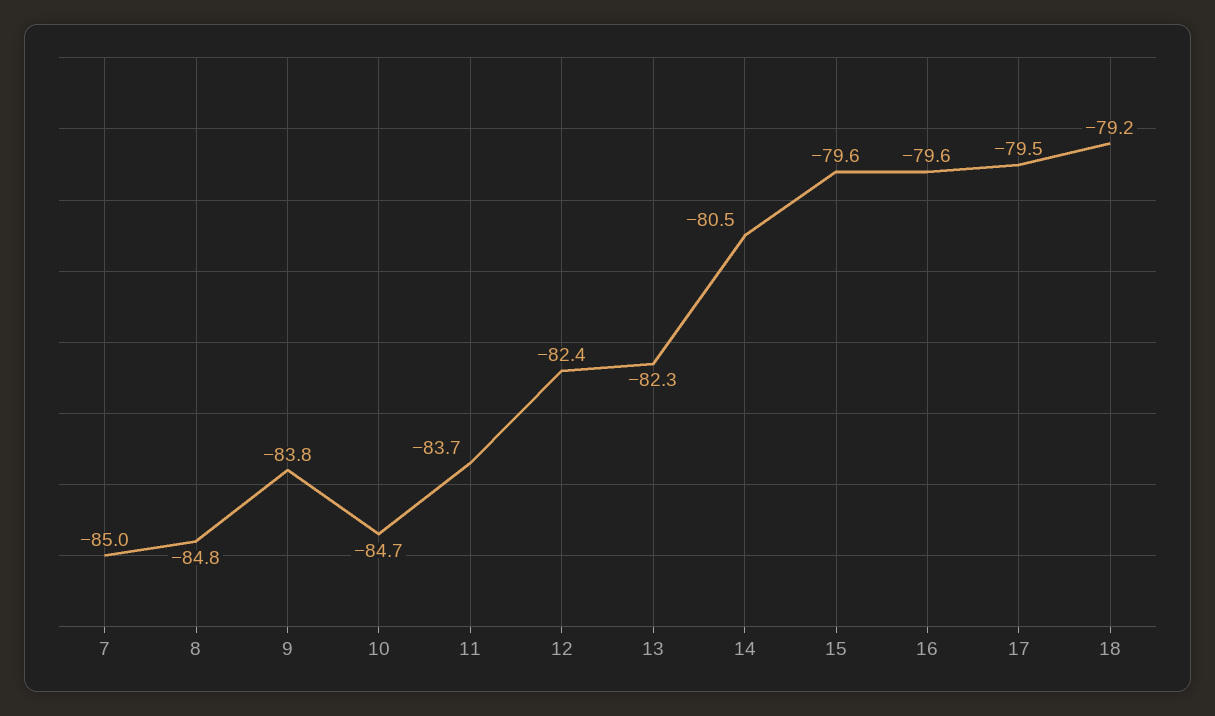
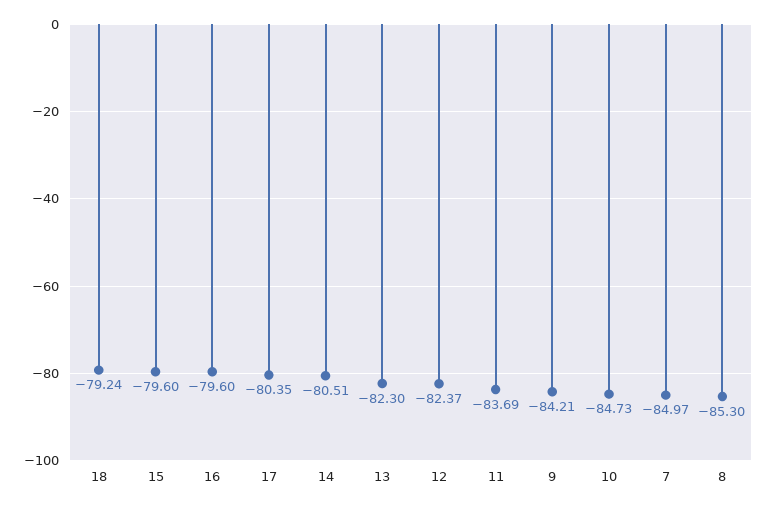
8: -84.8 -> -85.3
9: -83.8 -> -84.21
17: -79.5 -> -80.35

